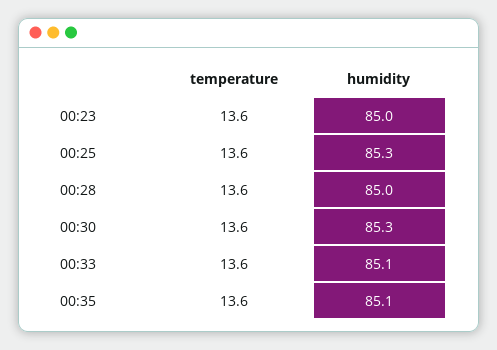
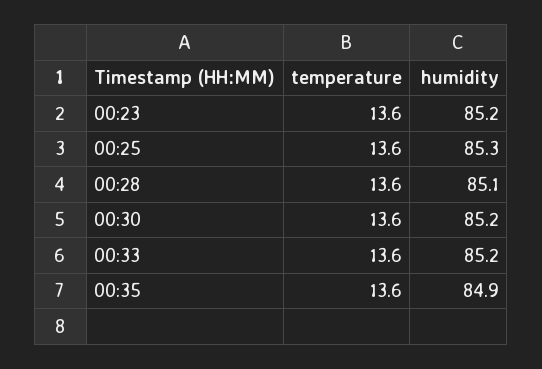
humidity, 00:23: 85 -> 85.2
humidity, 00:28: 85 -> 85.1
humidity, 00:30: 85.3 -> 85.2
humidity, 00:33: 85.1 -> 85.2
humidity, 00:35: 85.1 -> 84.9

